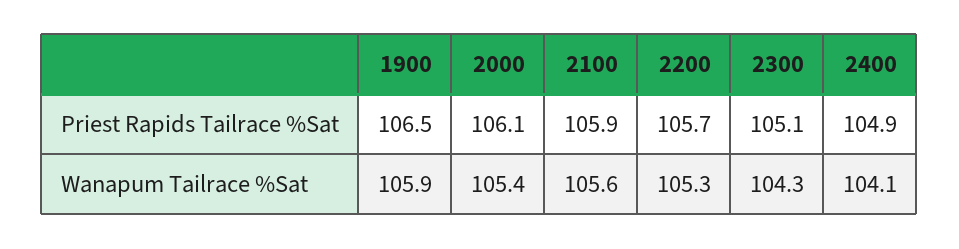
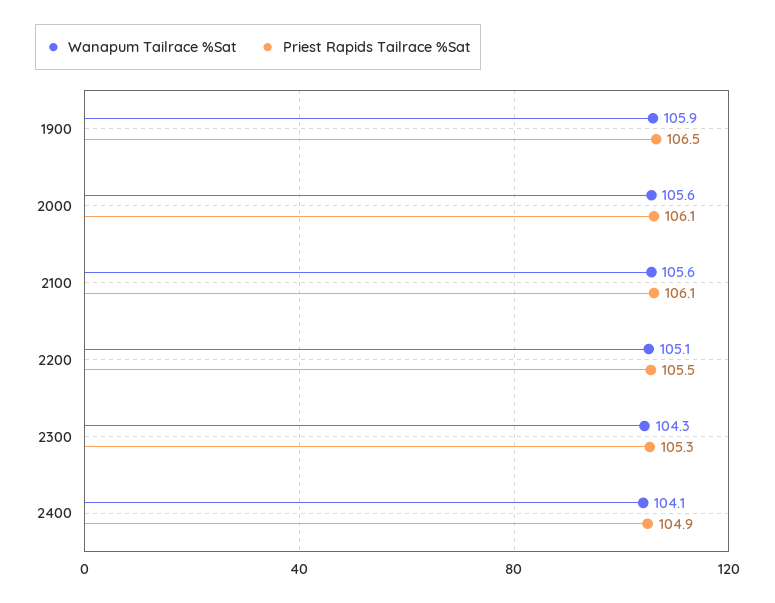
Priest Rapids Tailrace %Sat, 2100: 105.9 -> 106.1
Priest Rapids Tailrace %Sat, 2200: 105.7 -> 105.5
Priest Rapids Tailrace %Sat, 2300: 105.1 -> 105.3
Wanapum Tailrace %Sat, 2000: 105.4 -> 105.6
Wanapum Tailrace %Sat, 2200: 105.3 -> 105.1

